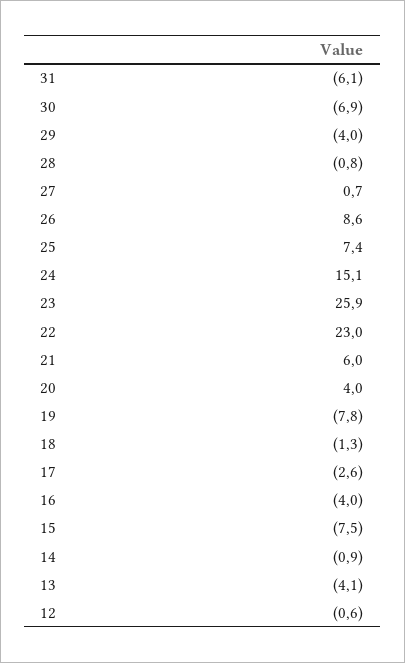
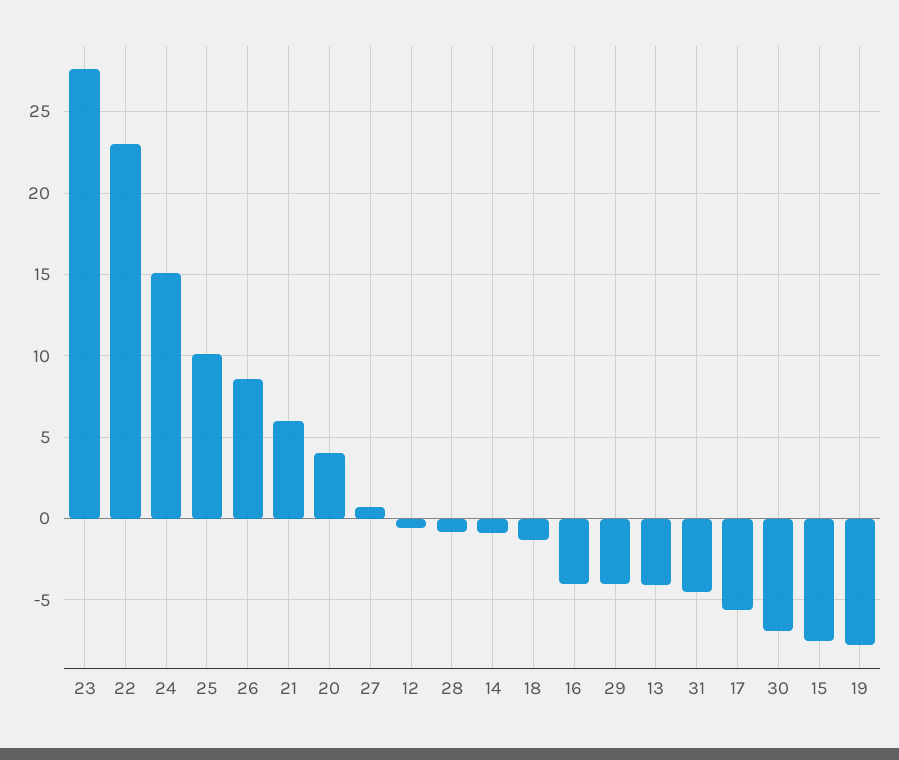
31: -6.1 -> -4.5
25: 7.4 -> 10
23: 25.9 -> 27.5
17: -2.6 -> -5.5

